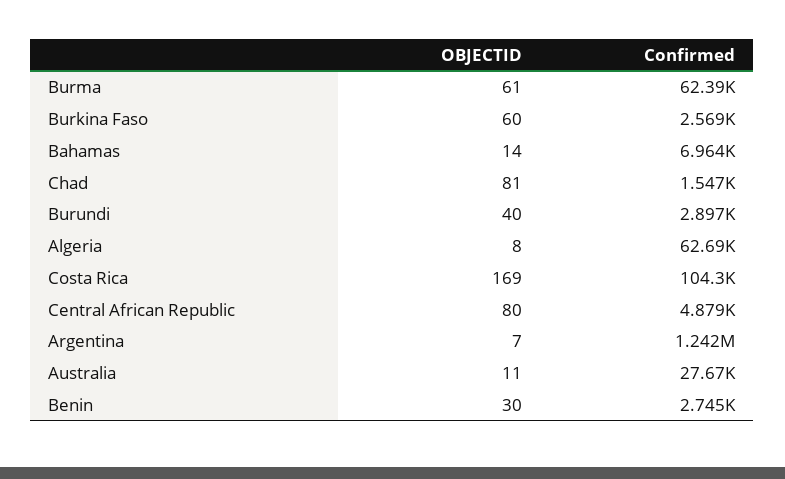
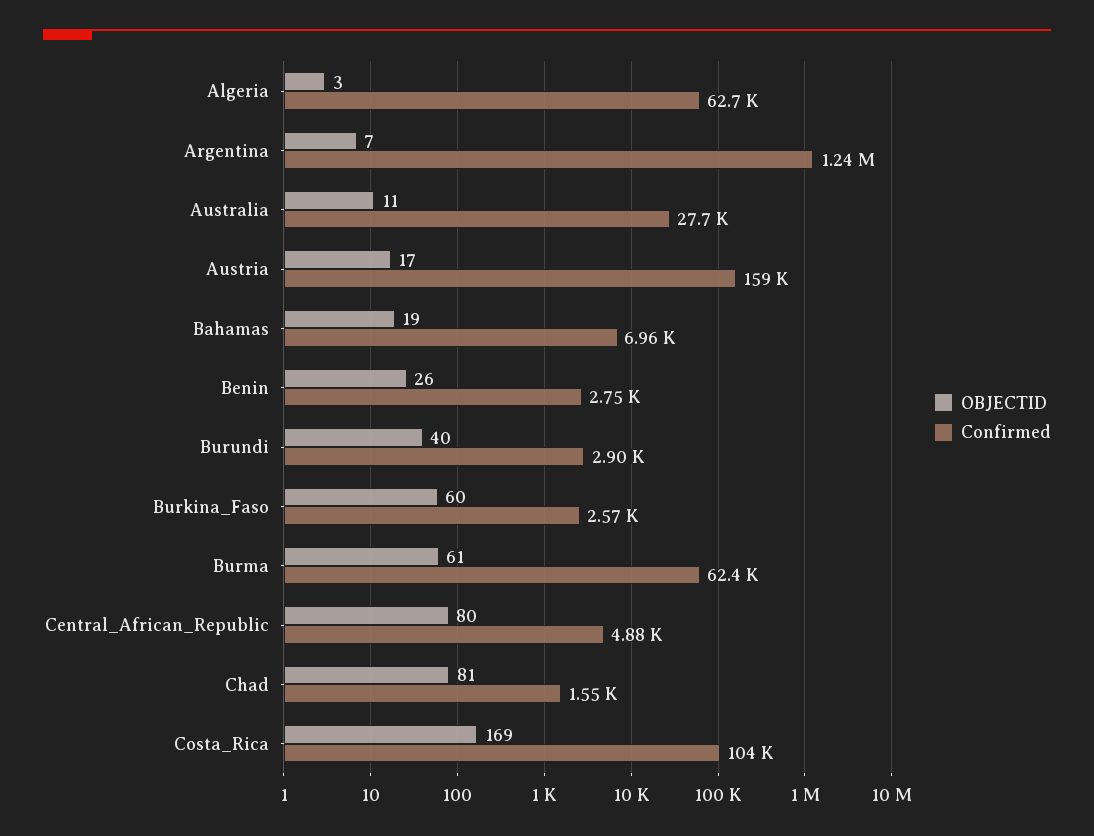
OBJECTID, Bahamas: 14 -> 19
OBJECTID, Algeria: 8 -> 3
OBJECTID, Benin: 30 -> 26
OBJECTID, Austria: none -> 17
Confirmed, Austria: none -> 159000

